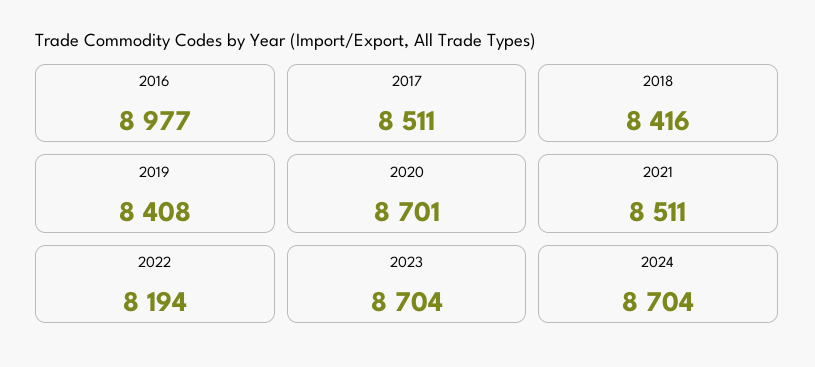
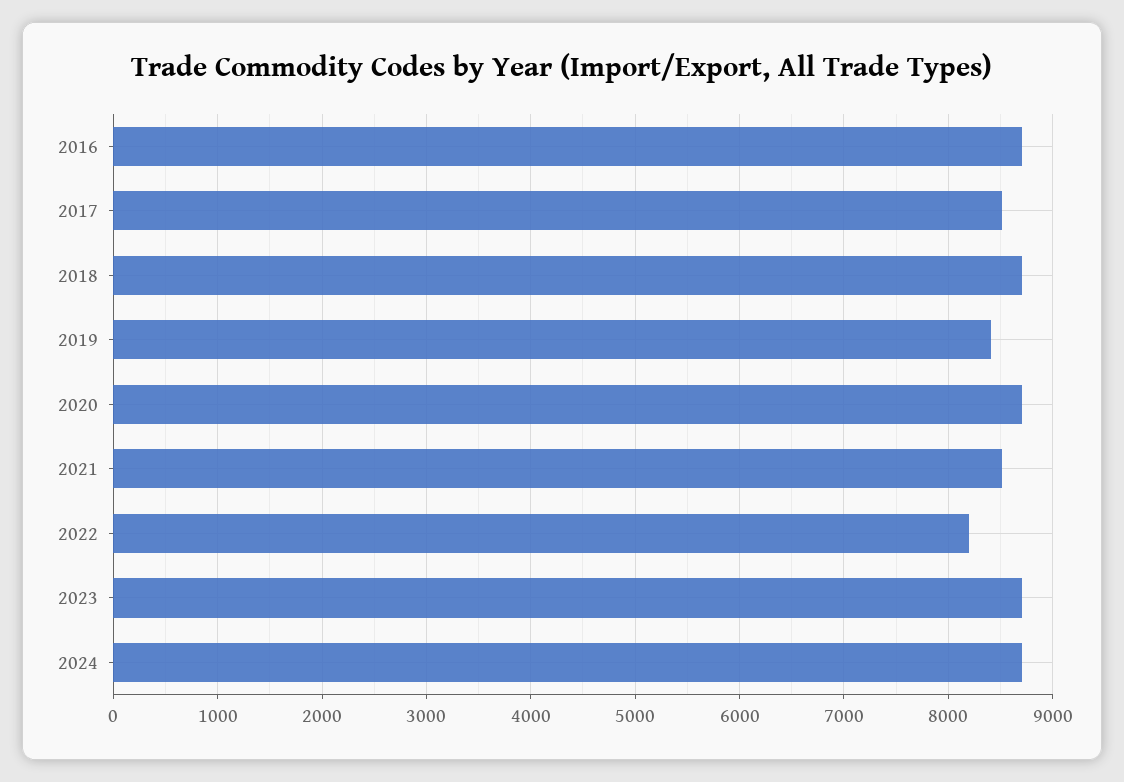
2016: 8977 -> 8700
2018: 8416 -> 8700

